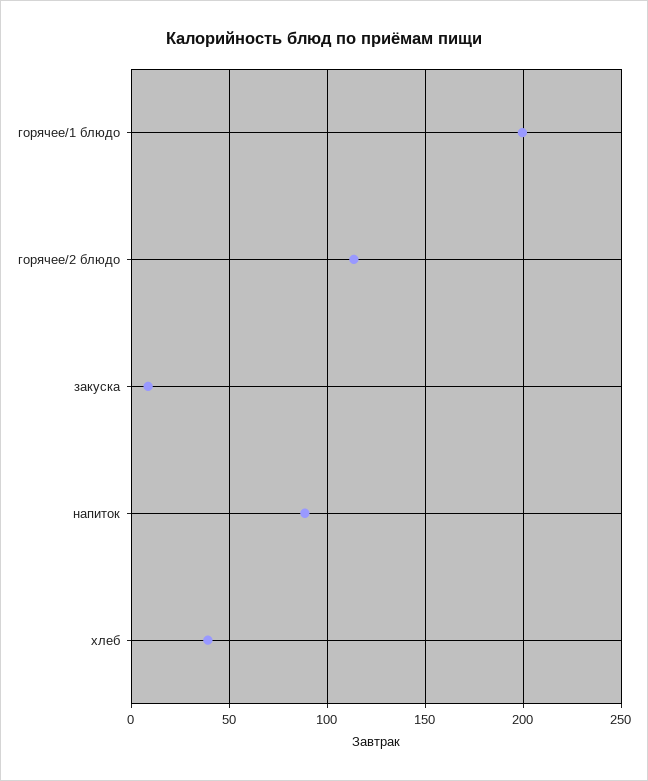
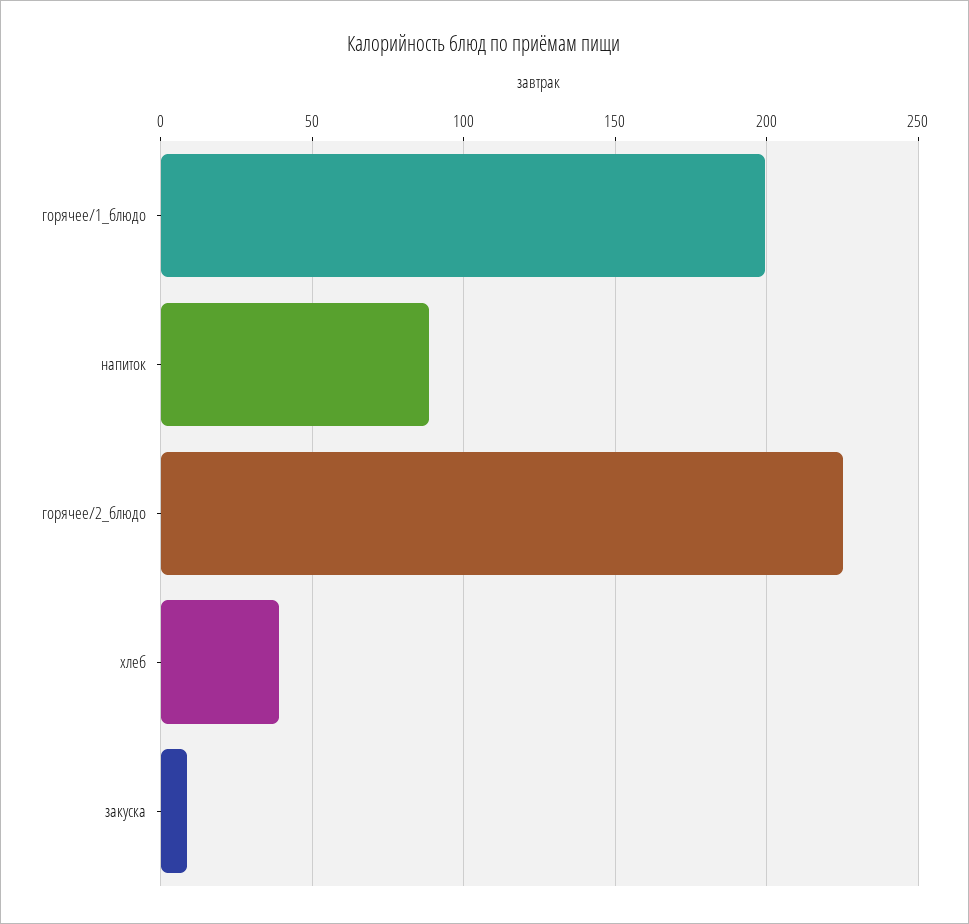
горячее/2 блюдо: 115 -> 225

